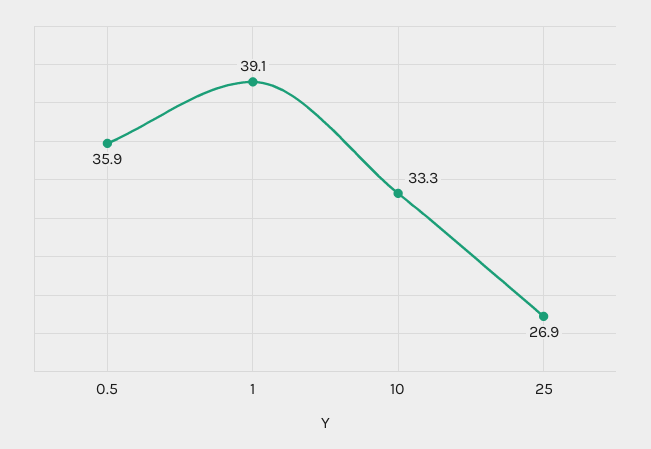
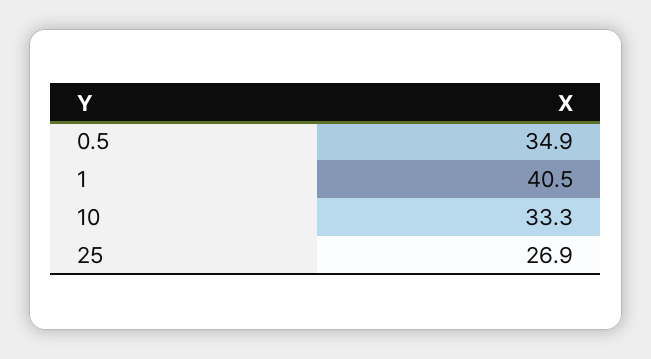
0.5: 35.9 -> 34.9
1: 39.1 -> 40.5

